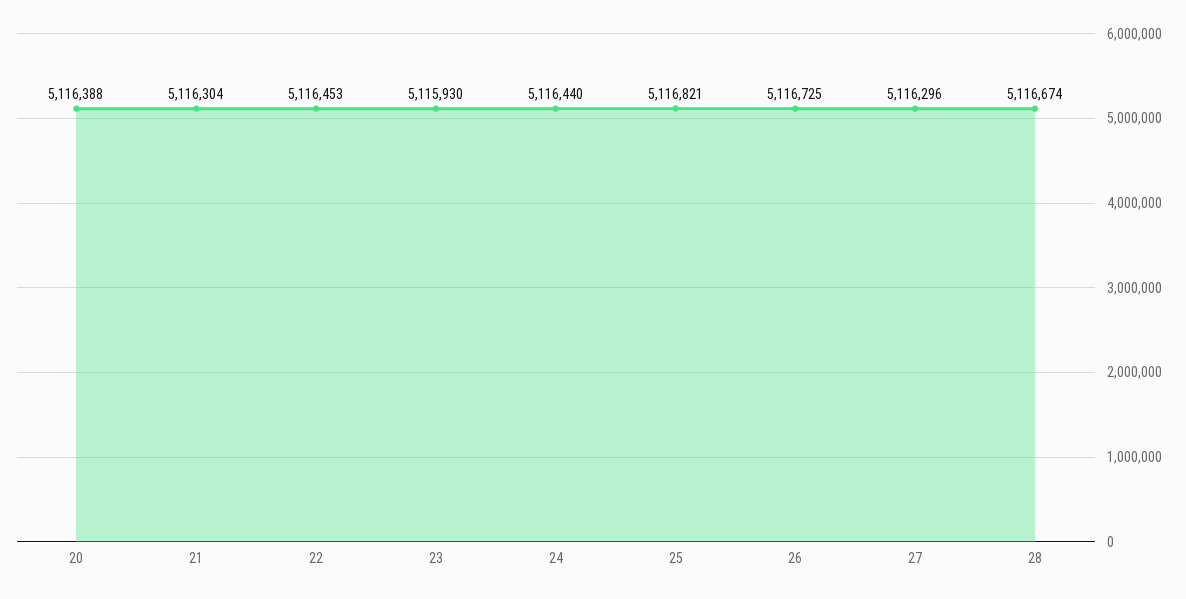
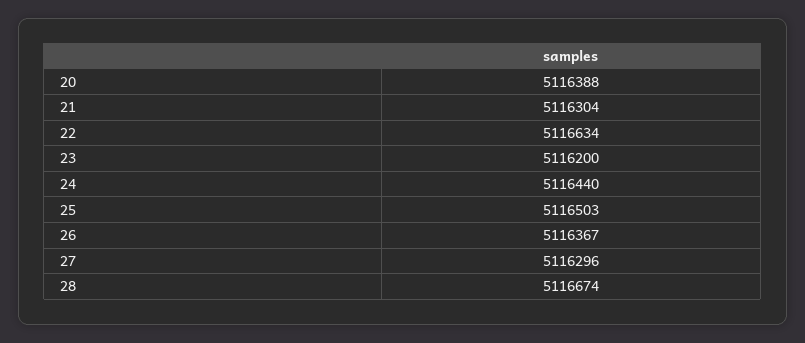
22: 5116453 -> 5116634
23: 5115930 -> 5116200
25: 5116821 -> 5116503
26: 5116725 -> 5116367

